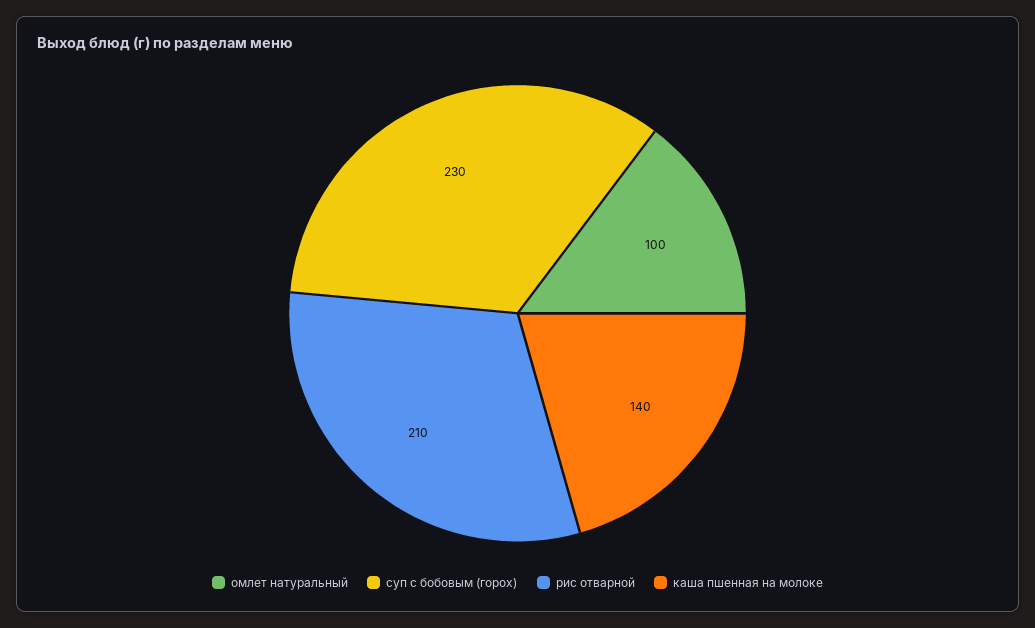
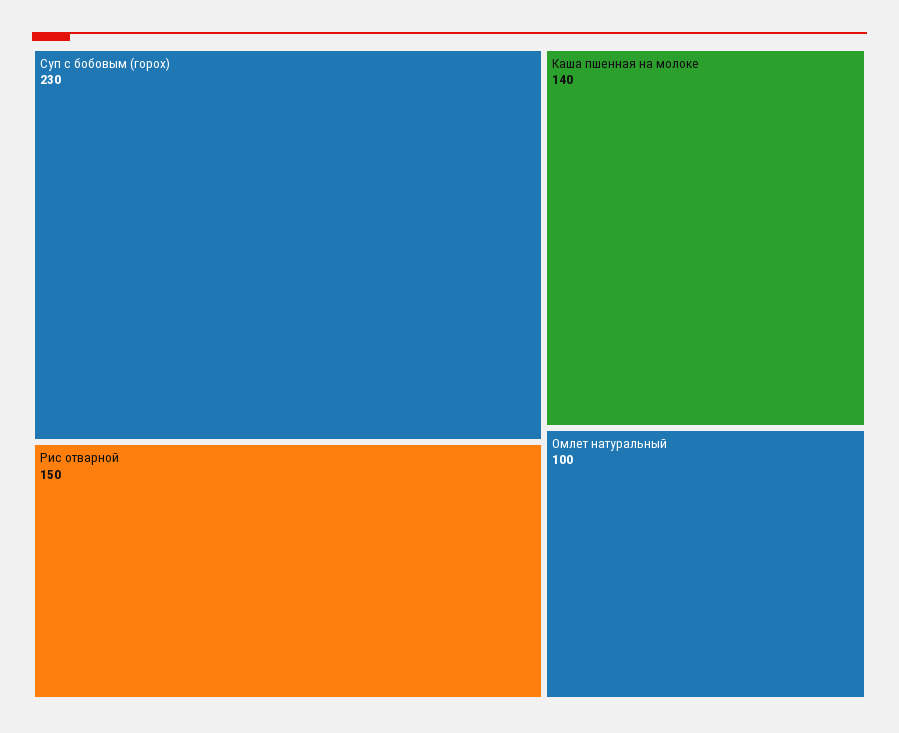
рис отварной: 210 -> 150

